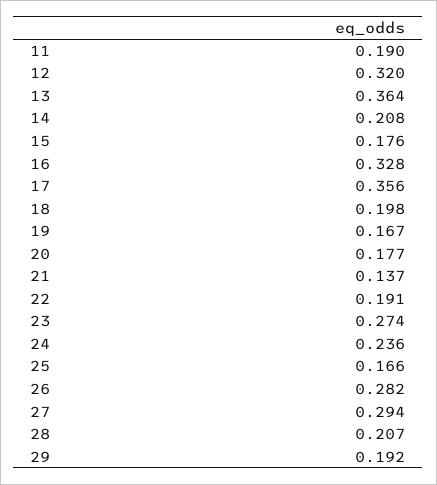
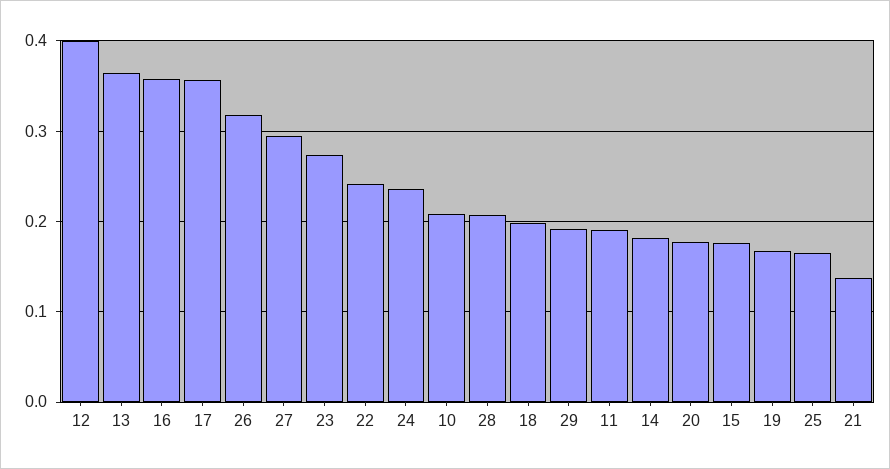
12: 0.32 -> 0.4
14: 0.208 -> 0.18
16: 0.328 -> 0.36
22: 0.191 -> 0.24
26: 0.282 -> 0.32
10: none -> 0.21

